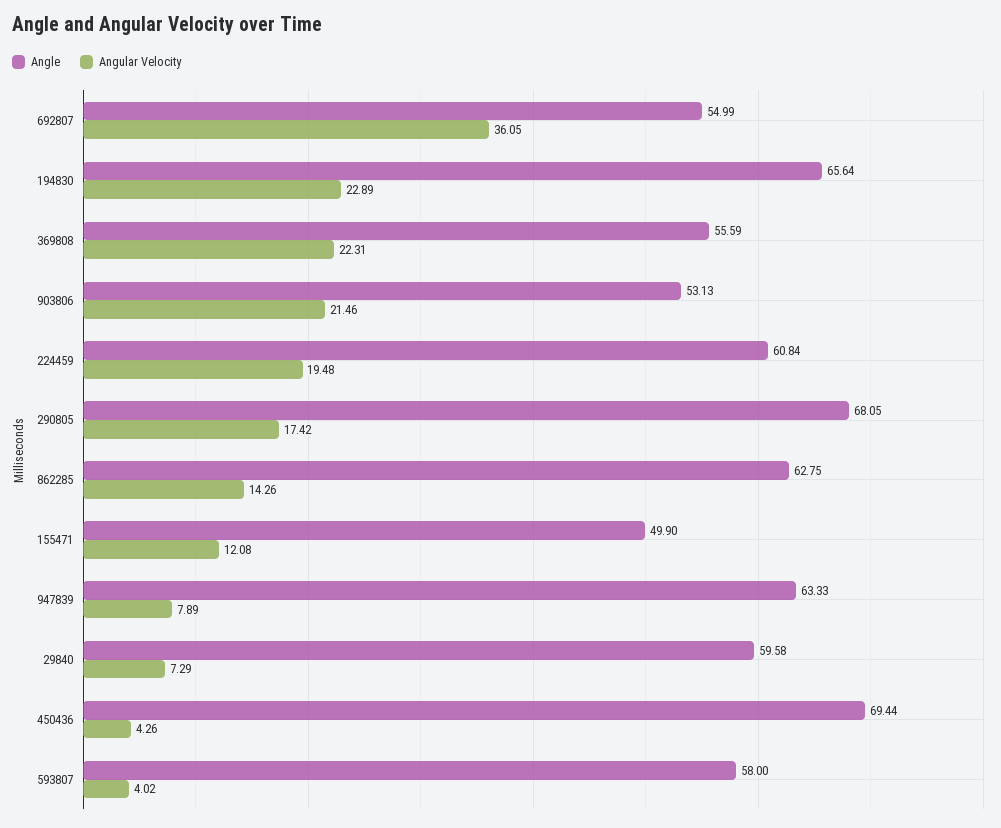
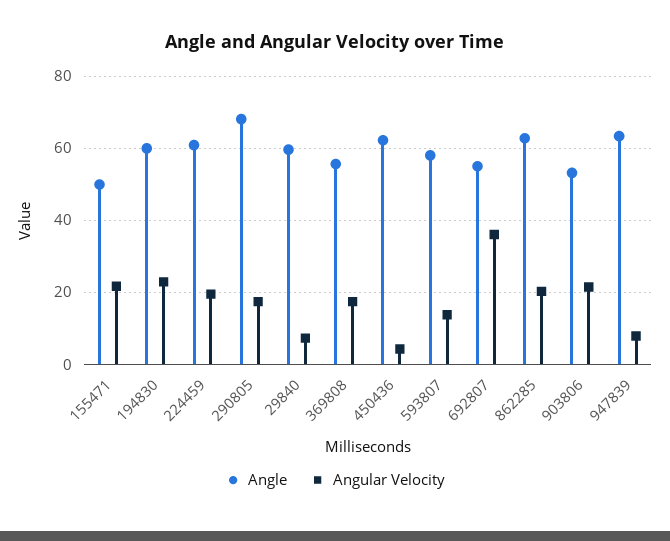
Angle, 194830: 65.64 -> 60
Angular Velocity, 369808: 22.31 -> 18
Angular Velocity, 862285: 14.26 -> 20
Angular Velocity, 155471: 12.08 -> 22
Angle, 450436: 69.44 -> 62
Angular Velocity, 593807: 4.02 -> 14

